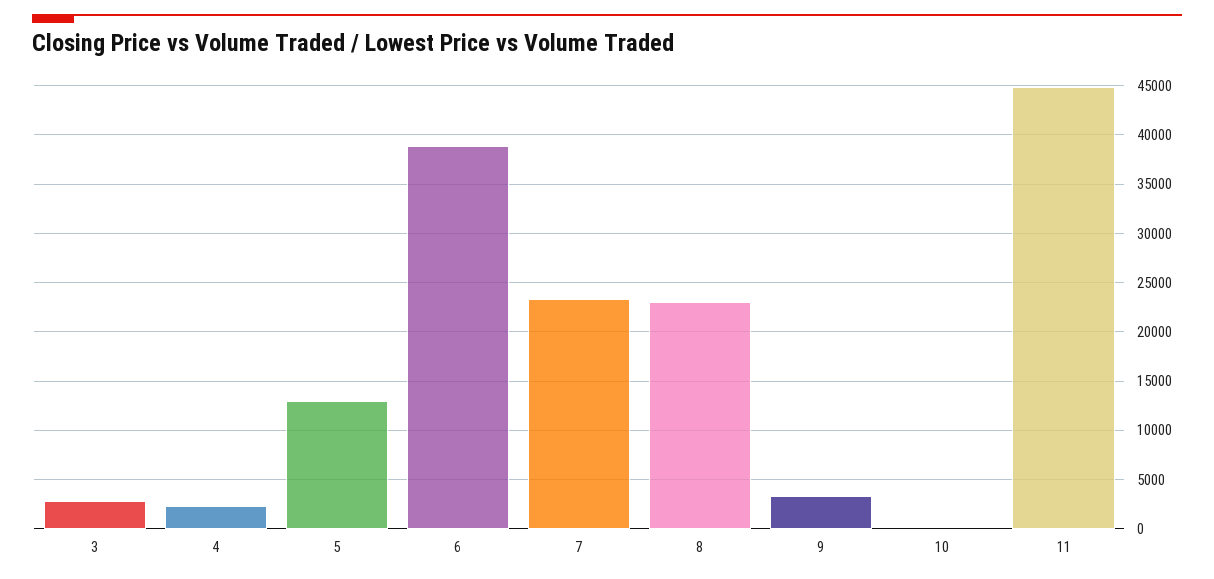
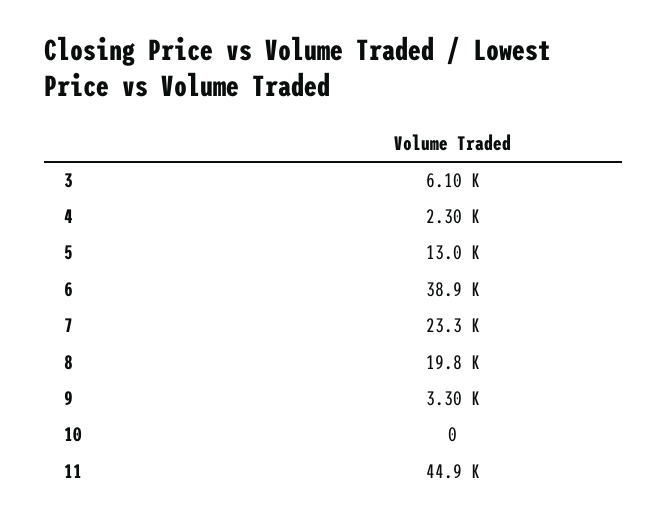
3: 3000 -> 6100
8: 23000 -> 19800

